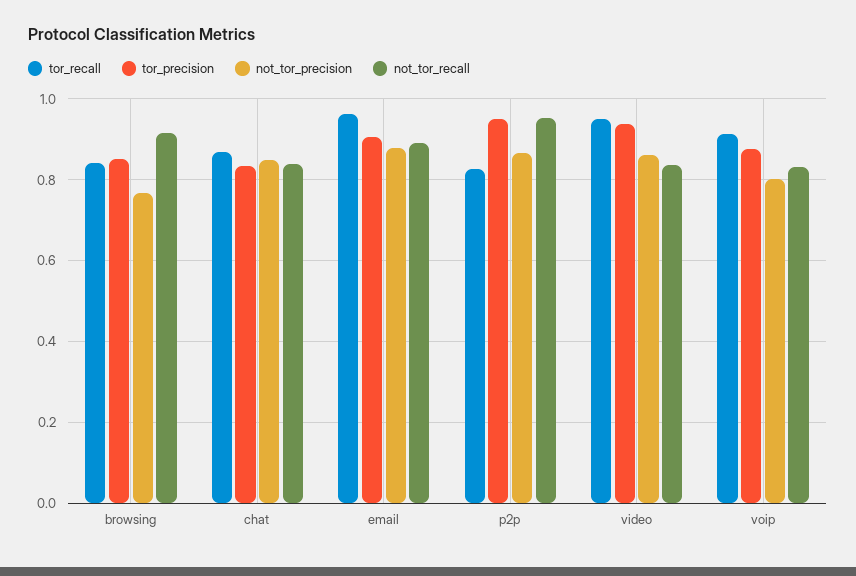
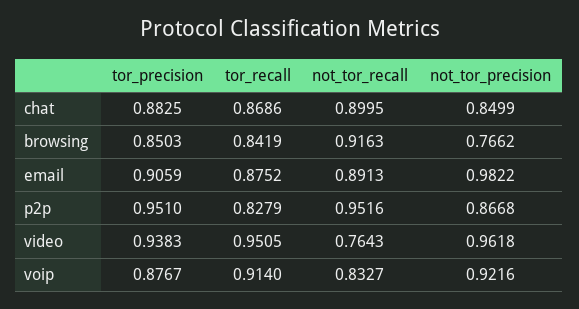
tor_precision, chat: 0.84 -> 0.8825
not_tor_recall, chat: 0.84 -> 0.8995
tor_recall, email: 0.96 -> 0.8752
not_tor_precision, email: 0.88 -> 0.9822
not_tor_precision, video: 0.86 -> 0.9618
not_tor_recall, video: 0.84 -> 0.7643
not_tor_precision, voip: 0.8 -> 0.9216

